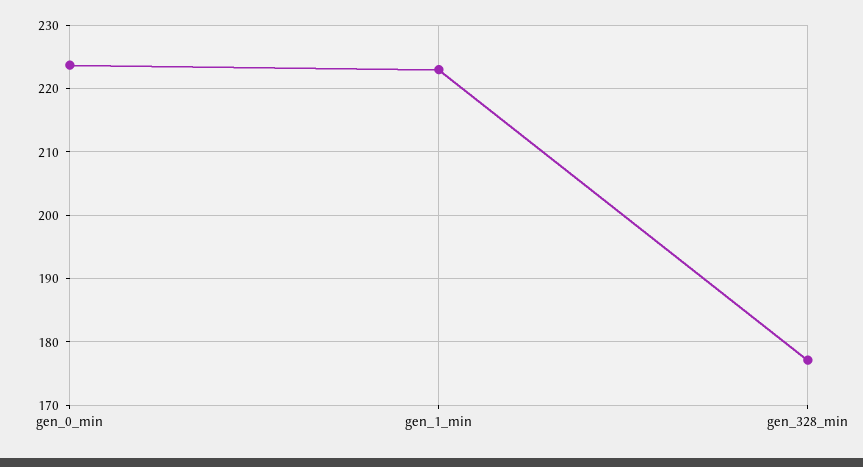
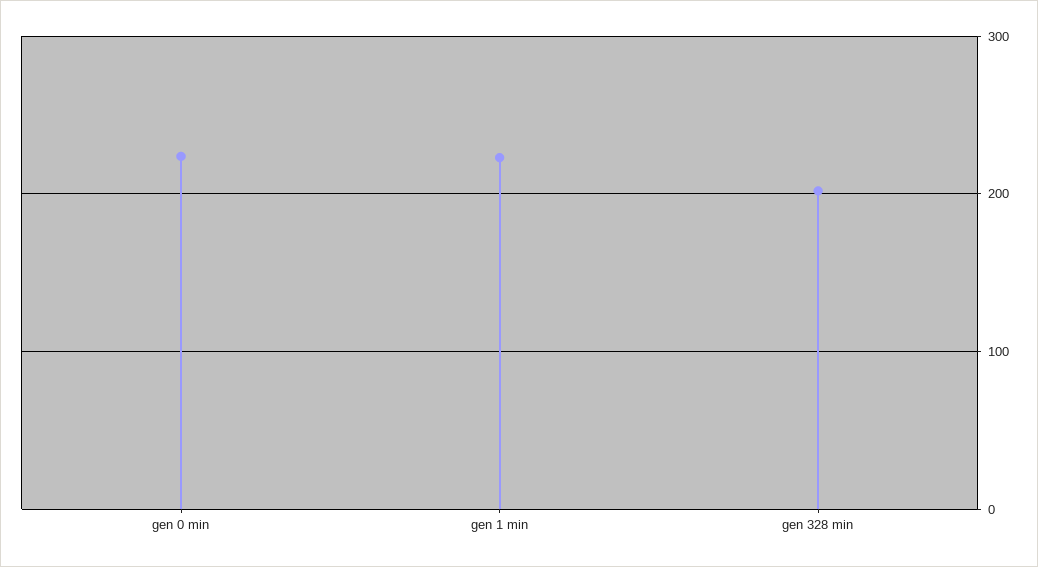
gen_328_min: 177 -> 200

